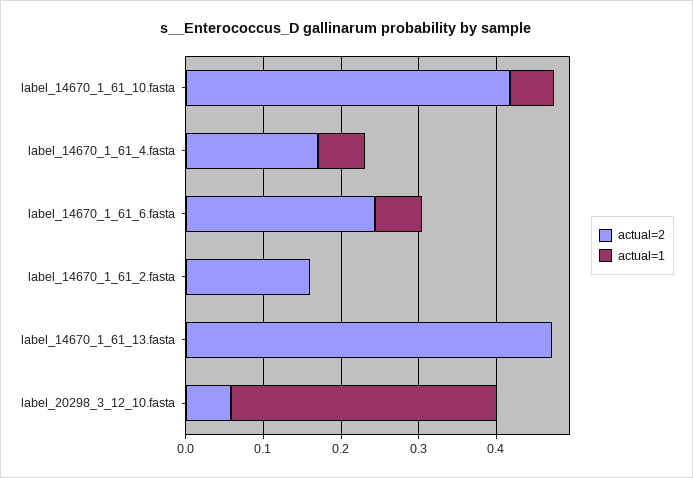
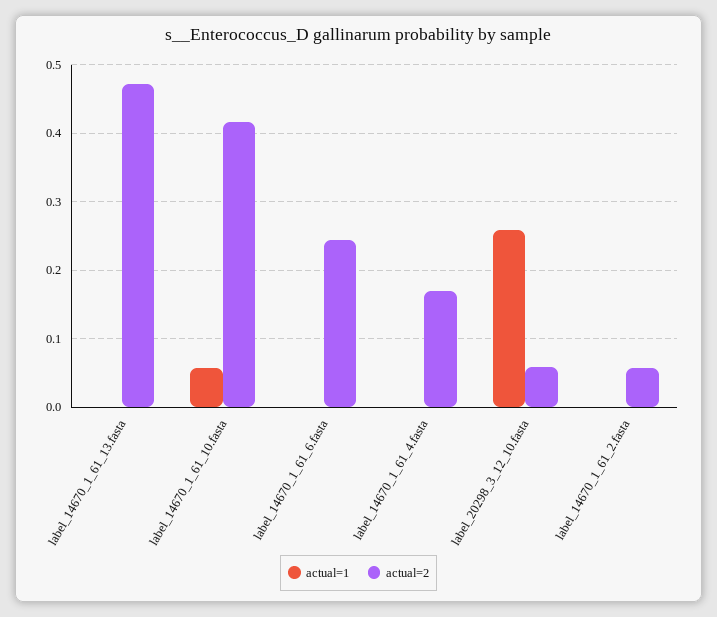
actual=1, label_14670_1_61_4.fasta: 0.06 -> 0
actual=1, label_14670_1_61_6.fasta: 0.06 -> 0
actual=2, label_14670_1_61_2.fasta: 0.16 -> 0.06
actual=1, label_20298_3_12_10.fasta: 0.34 -> 0.26

